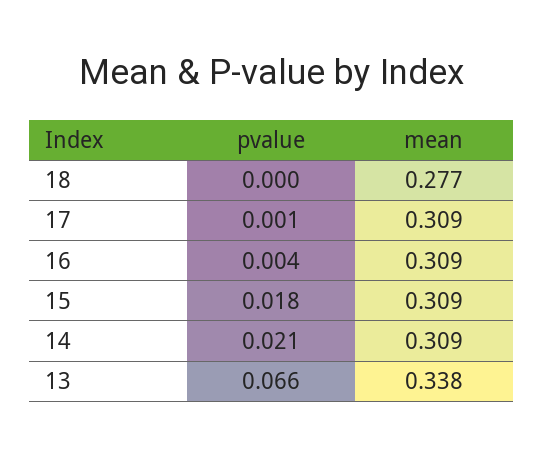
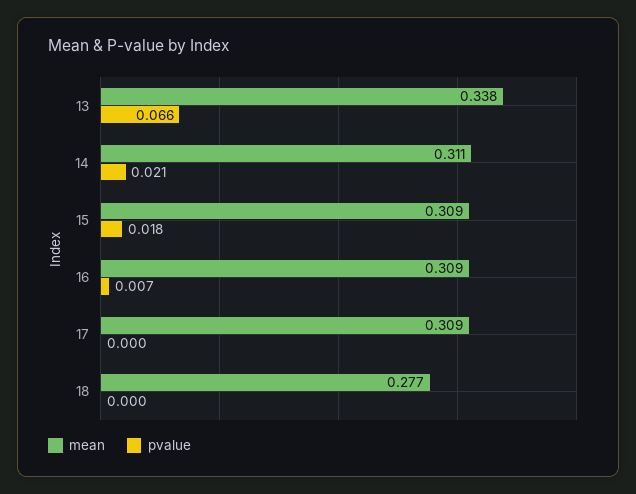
pvalue, 17: 0.001 -> 0
pvalue, 16: 0.004 -> 0.007
mean, 14: 0.309 -> 0.311

